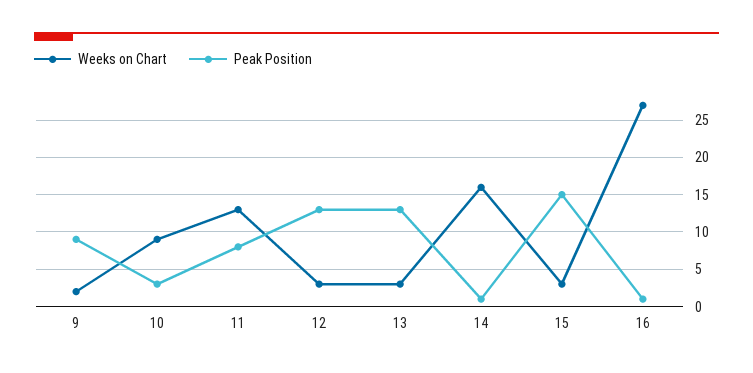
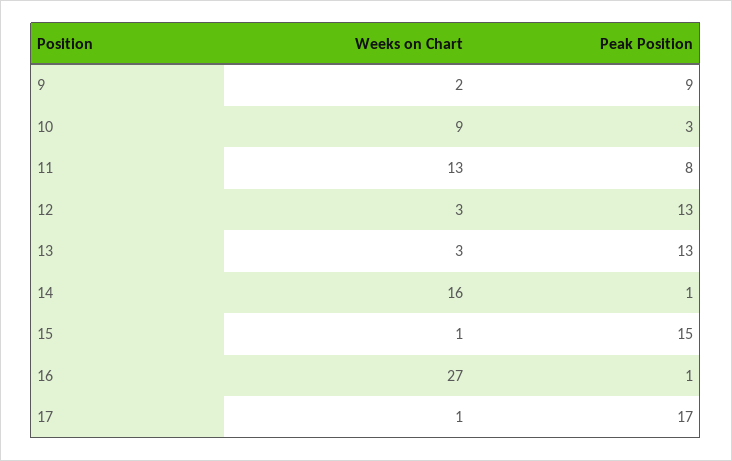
Weeks on Chart, 15: 3 -> 1
Weeks on Chart, 17: none -> 1
Peak Position, 17: none -> 17

